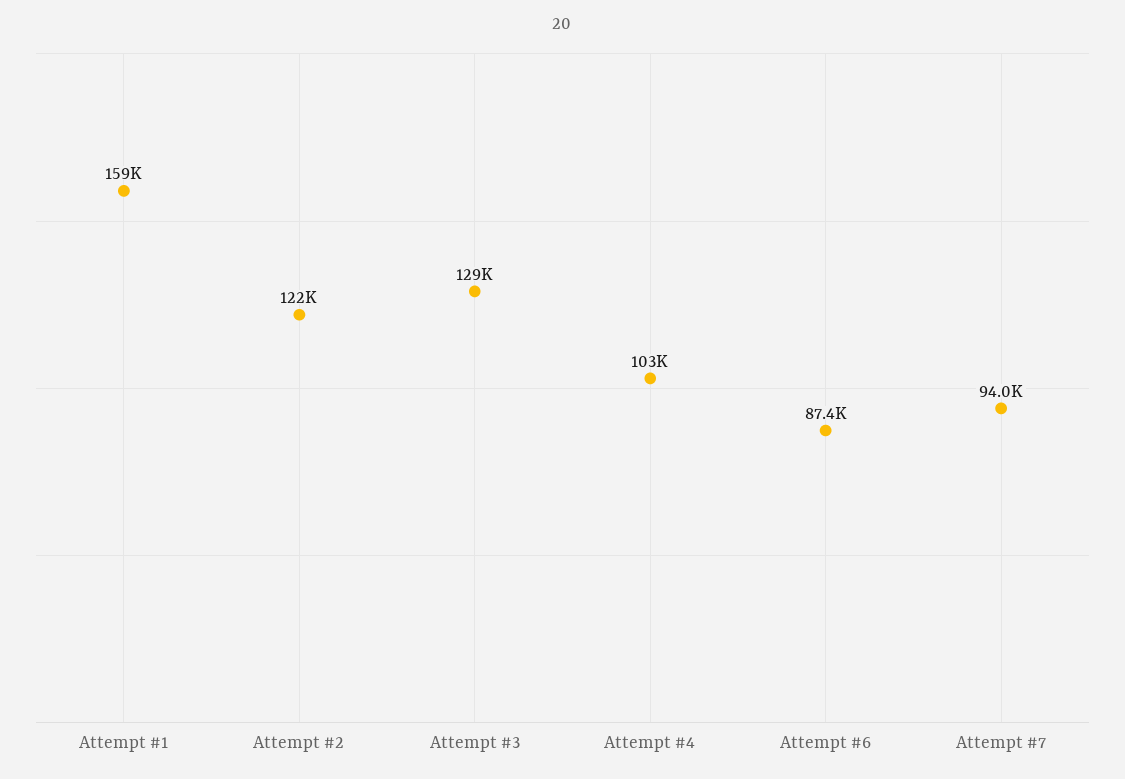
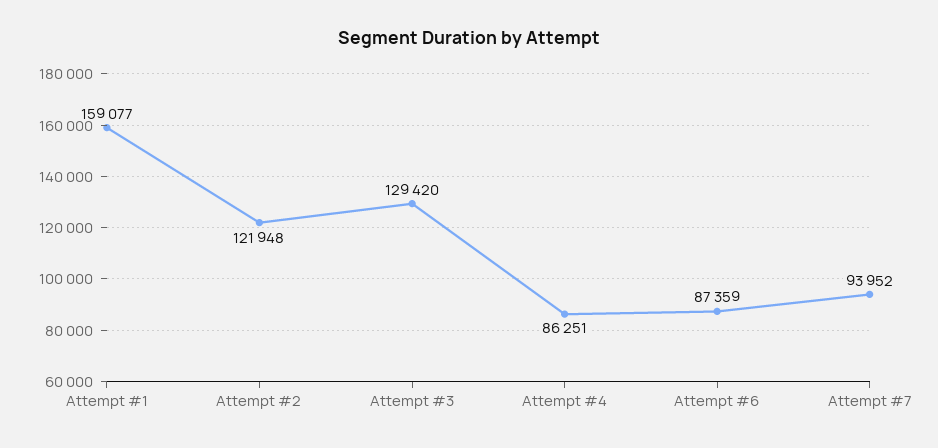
Attempt #4: 103000 -> 86251

